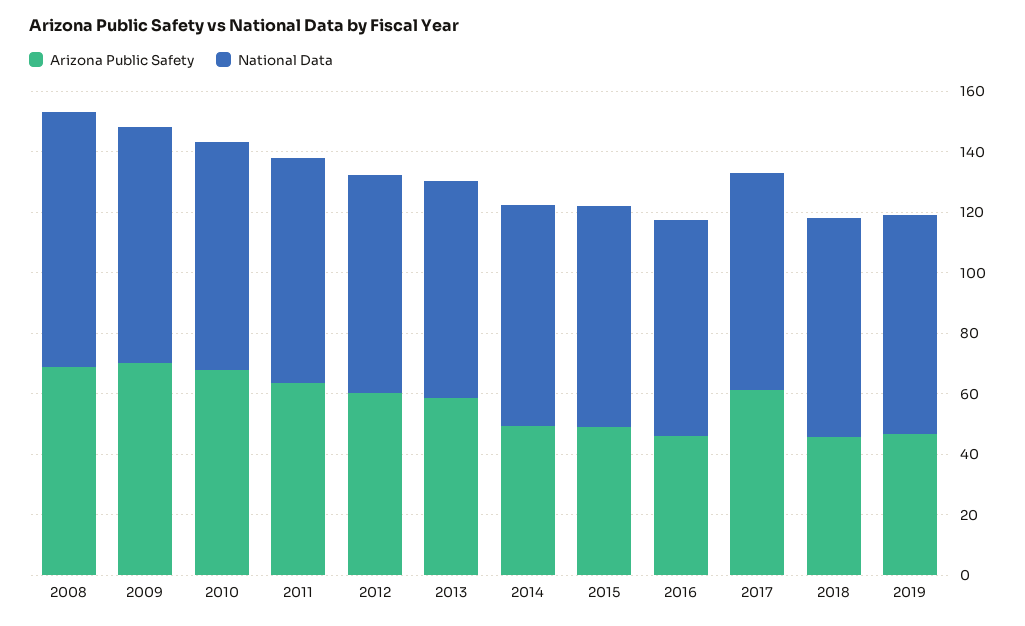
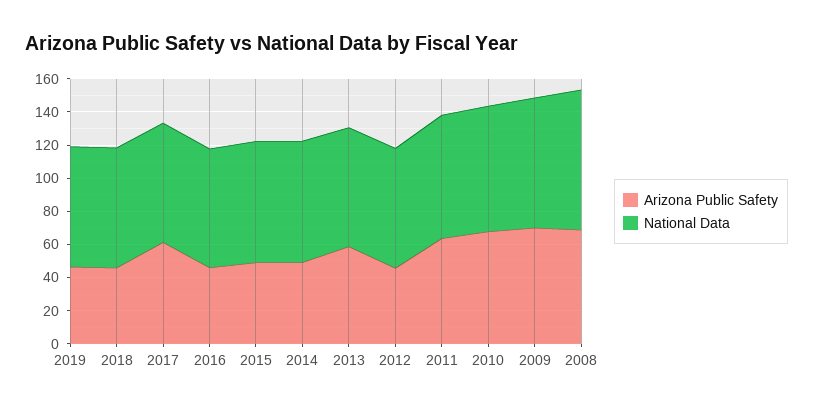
Arizona Public Safety, 2012: 60 -> 45

